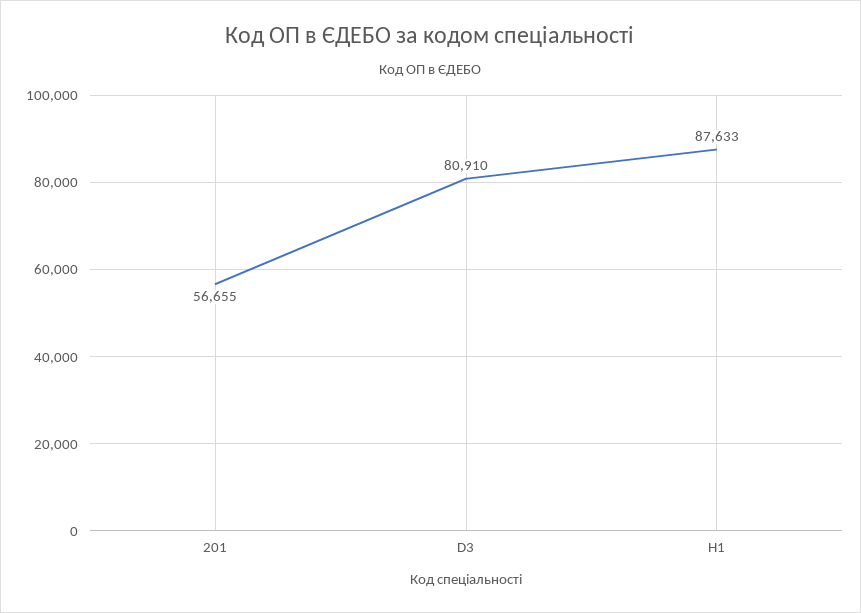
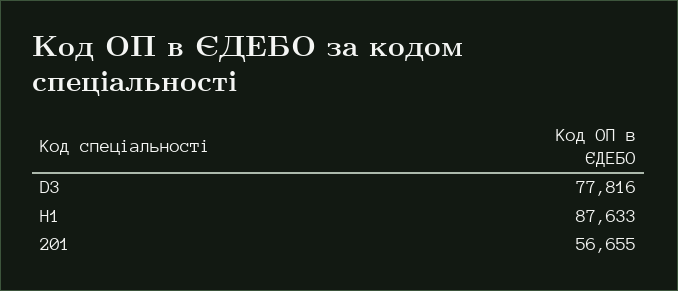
D3: 80910 -> 77816

